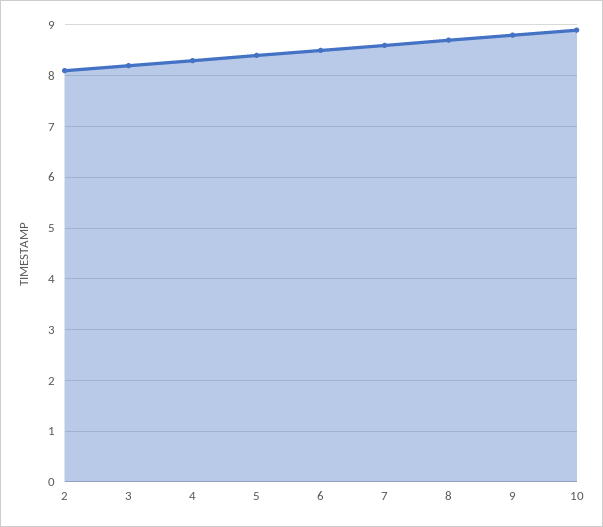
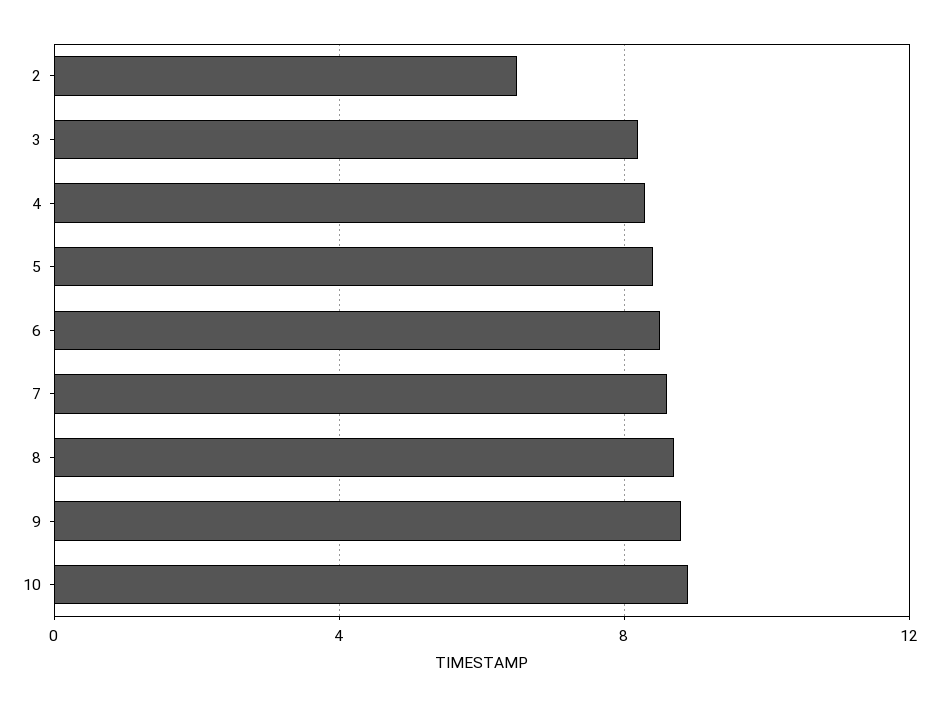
2: 8 -> 6.5

